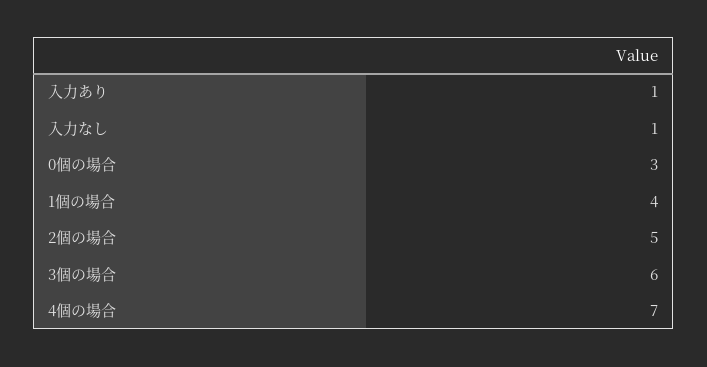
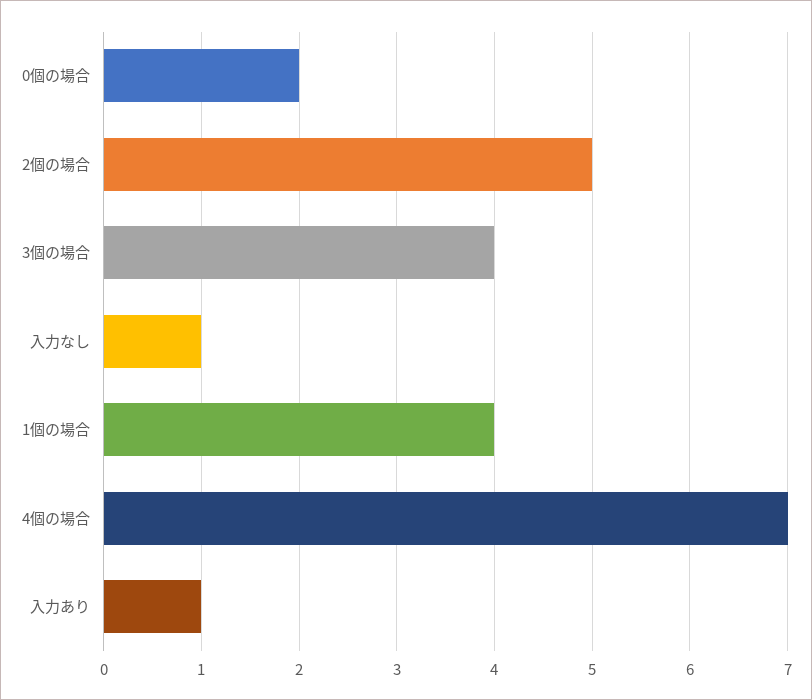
0個の場合: 3 -> 2
3個の場合: 6 -> 4

